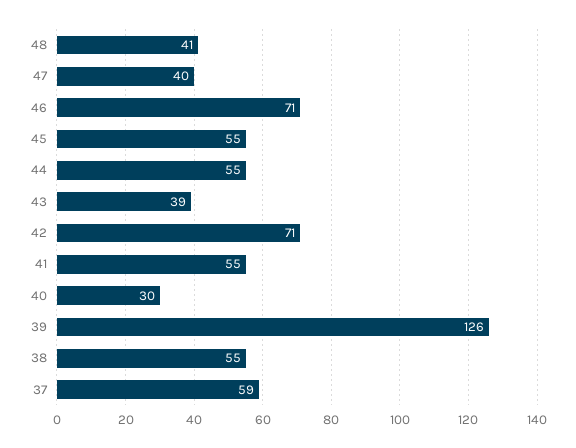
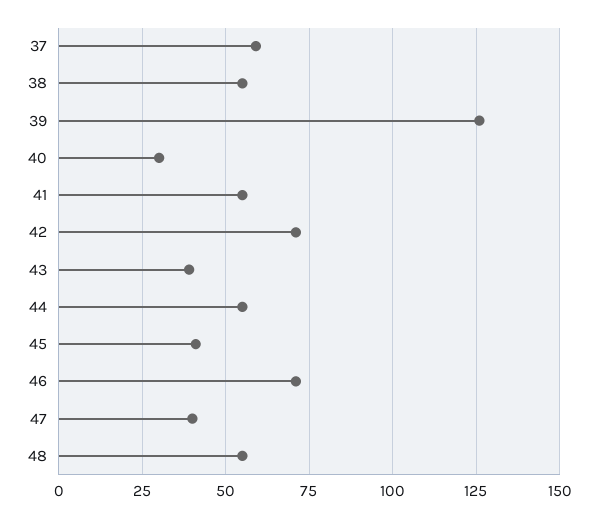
48: 41 -> 55
45: 55 -> 40

